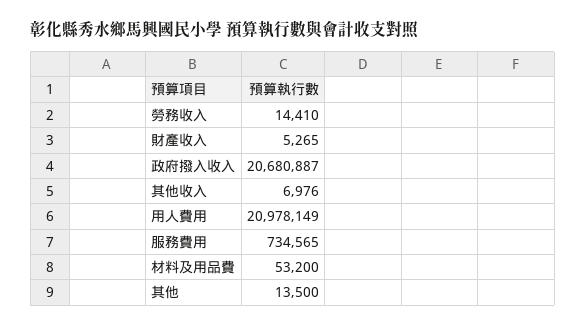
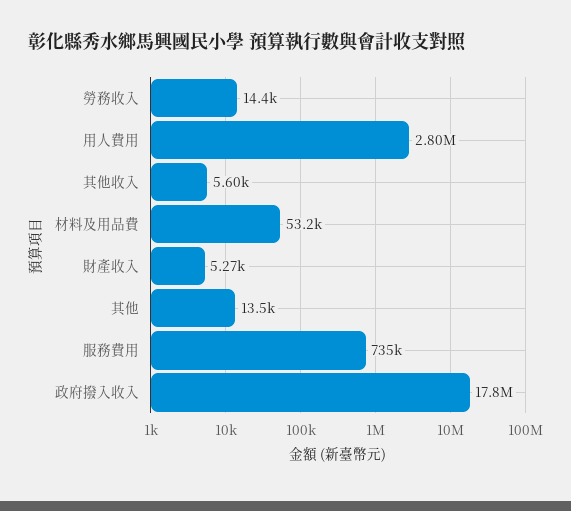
政府撥入收入: 20680887 -> 17800000
其他收入: 6976 -> 5600
用人費用: 20978149 -> 2800000

